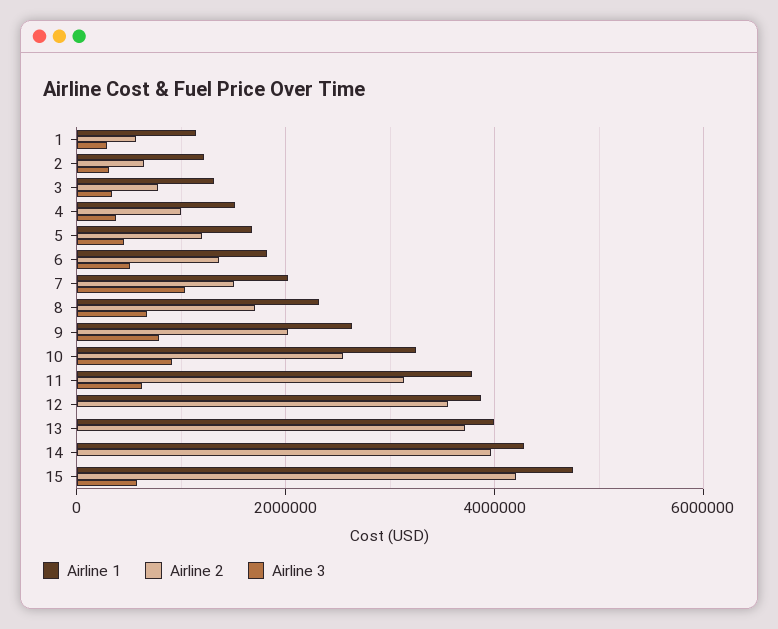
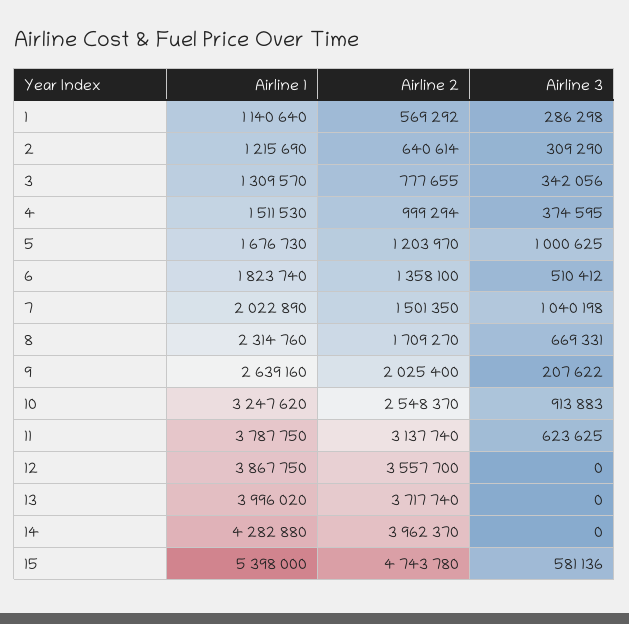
Airline 3, 5: 400000 -> 1000625
Airline 3, 9: 800000 -> 207622
Airline 1, 15: 4800000 -> 5398000
Airline 2, 15: 4200000 -> 4743780

